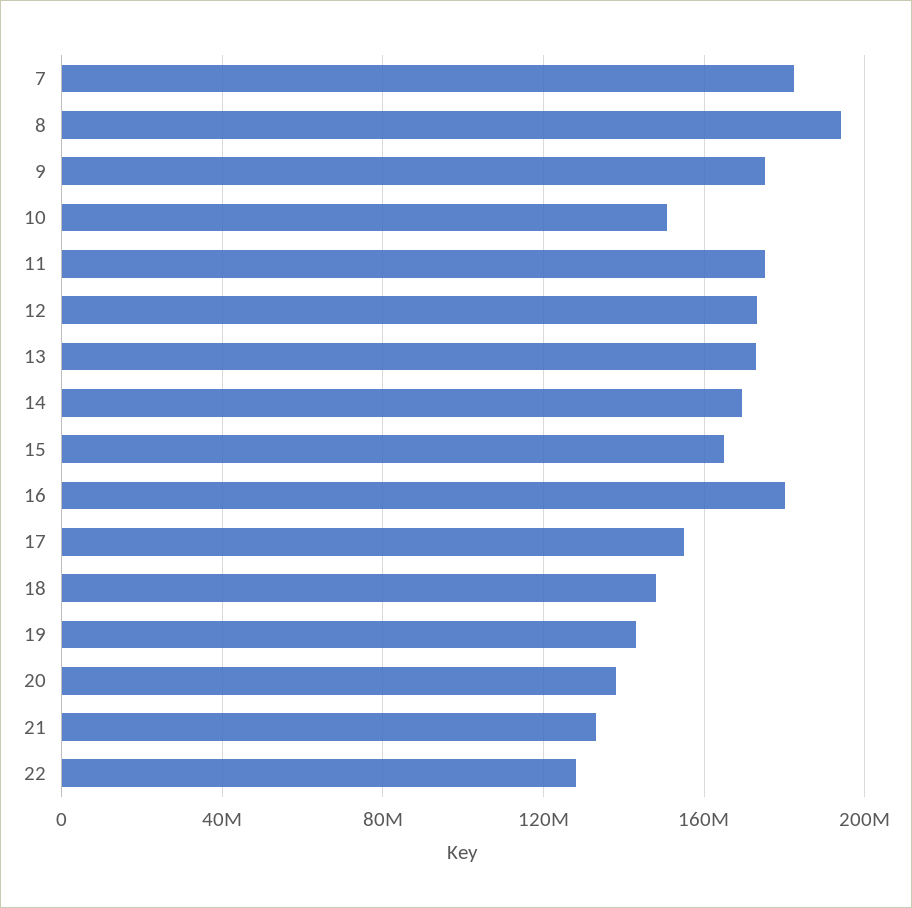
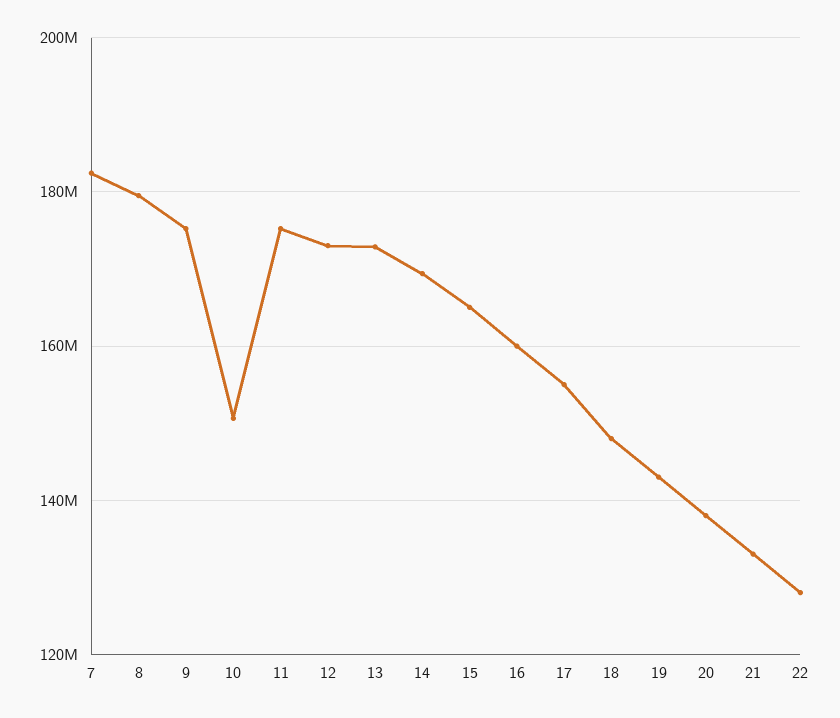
8: 195000000 -> 180000000
16: 180000000 -> 160000000

